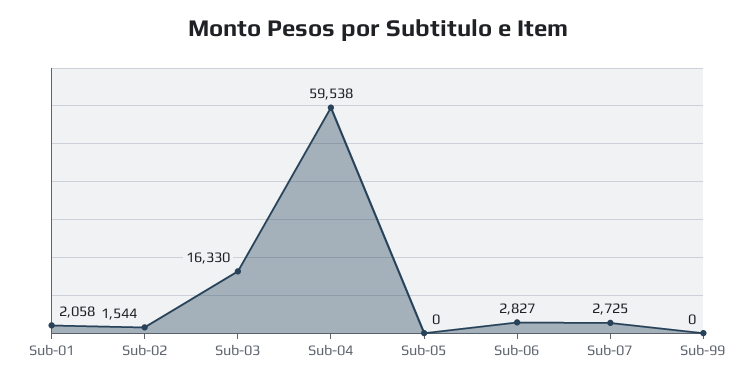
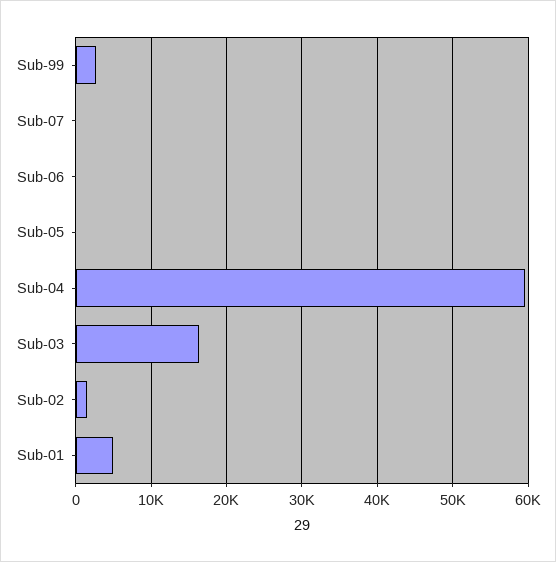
Sub-01: 2058 -> 5000
Sub-06: 2827 -> 0
Sub-07: 2725 -> 0
Sub-99: 0 -> 3000

